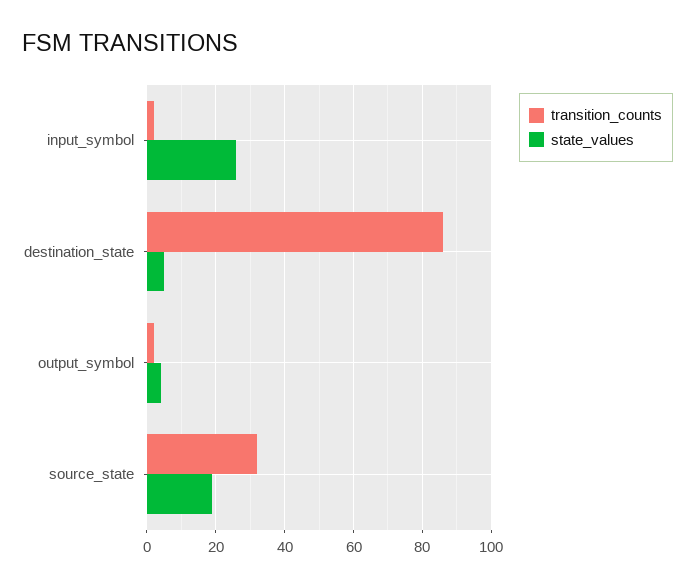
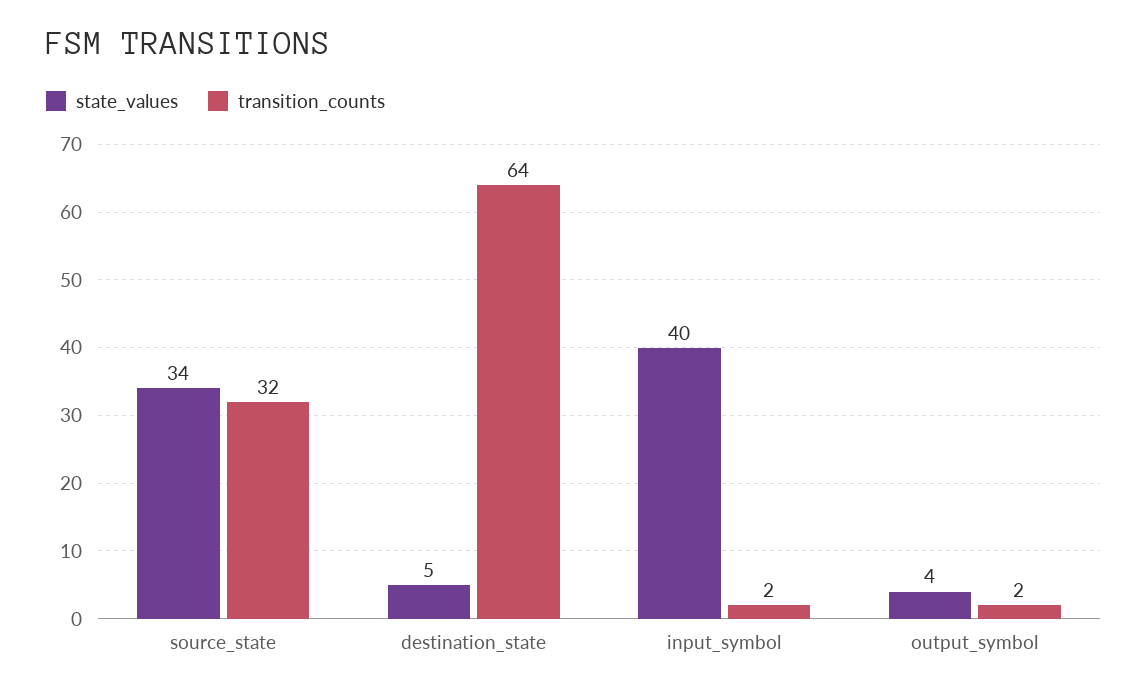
state_values, input_symbol: 25 -> 40
transition_counts, destination_state: 85 -> 64
state_values, source_state: 20 -> 34

